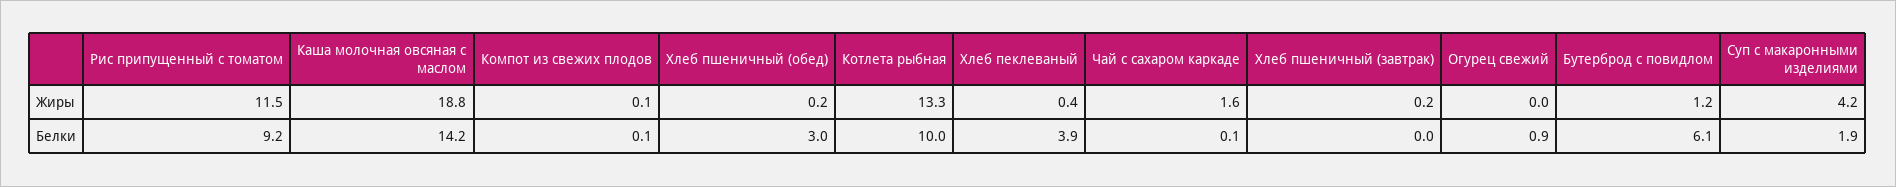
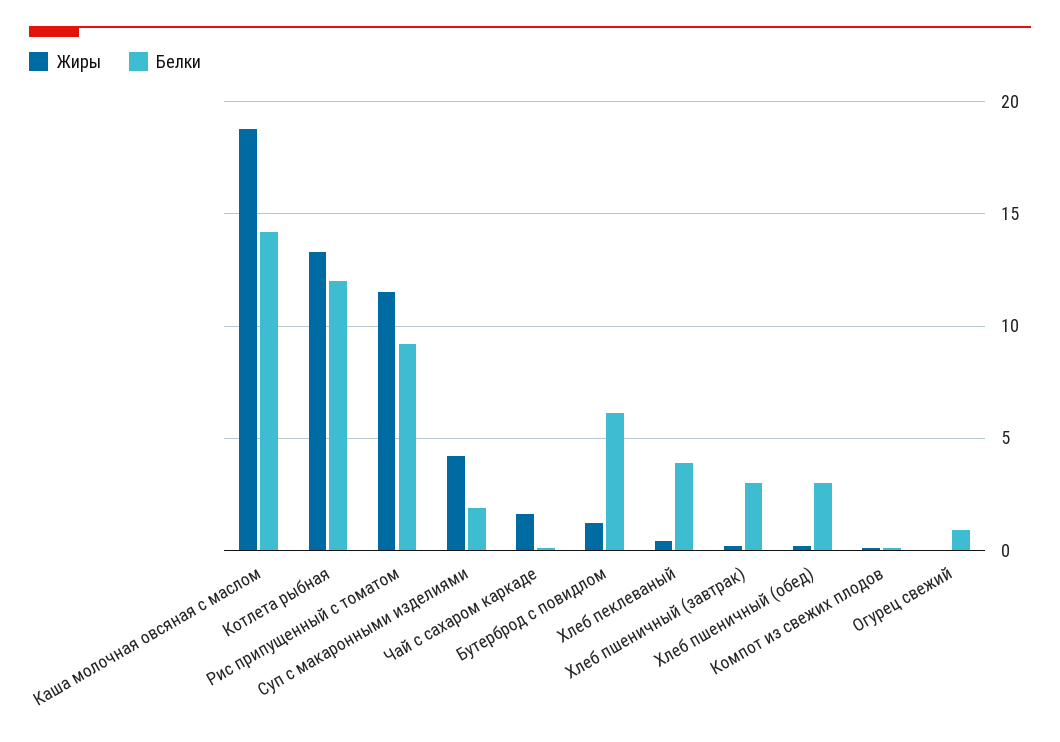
Белки, Котлета рыбная: 10 -> 12
Белки, Хлеб пшеничный (завтрак): 0 -> 3

